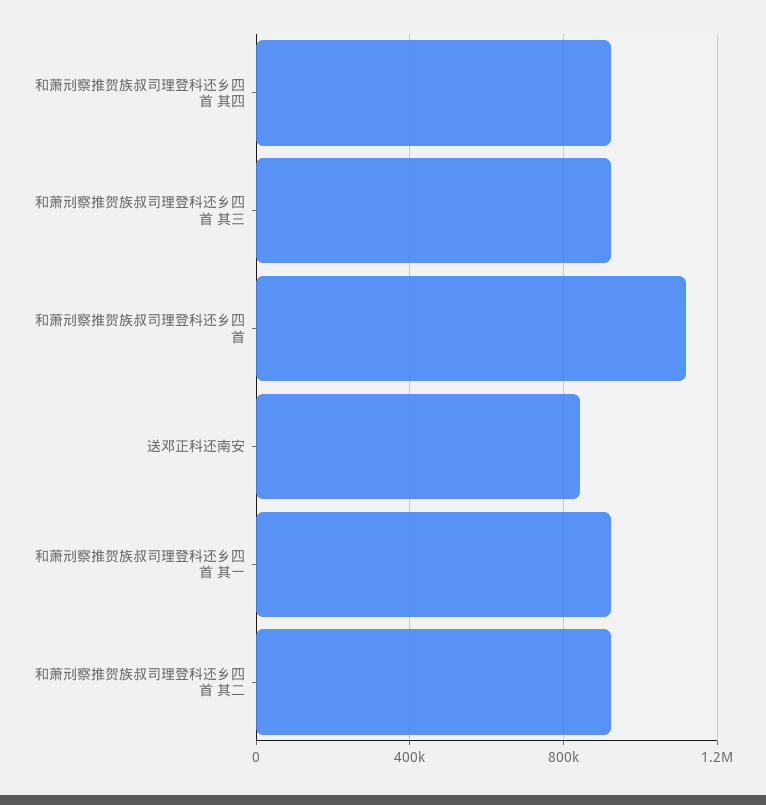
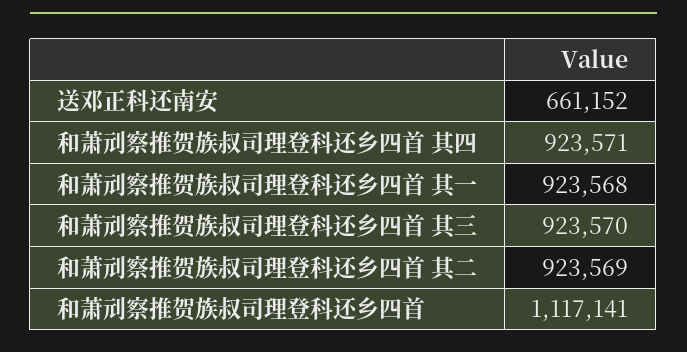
送邓正科还南安: 850000 -> 661152

